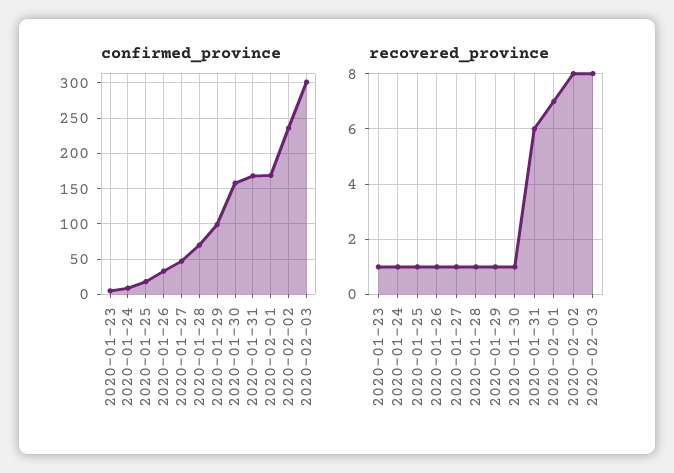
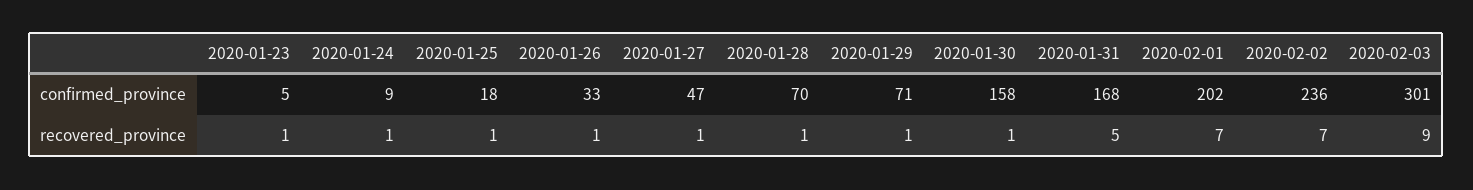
confirmed_province, 2020-01-29: 100 -> 71
confirmed_province, 2020-02-01: 170 -> 202
recovered_province, 2020-01-31: 6 -> 5
recovered_province, 2020-02-02: 8 -> 7
recovered_province, 2020-02-03: 8 -> 9

